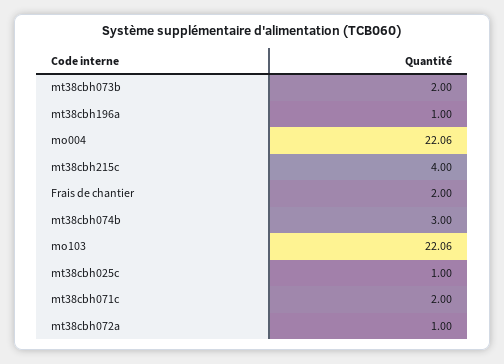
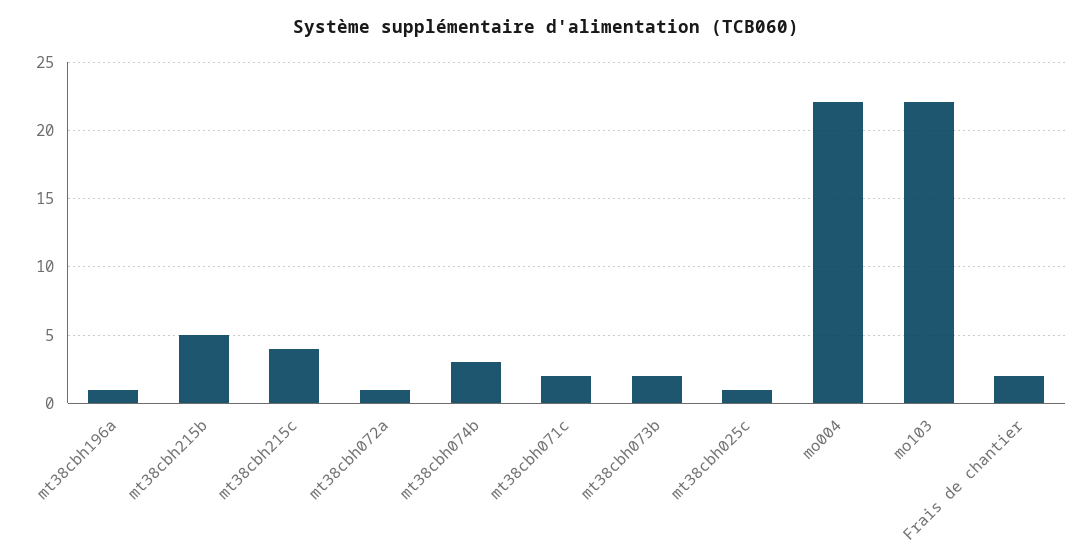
mt38cbh215b: none -> 5

